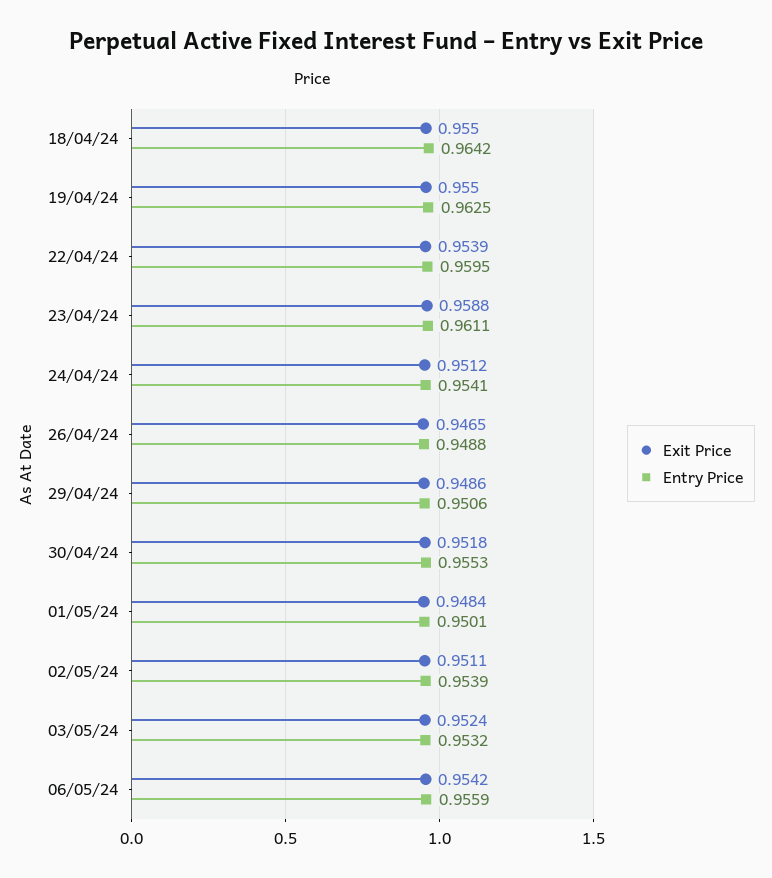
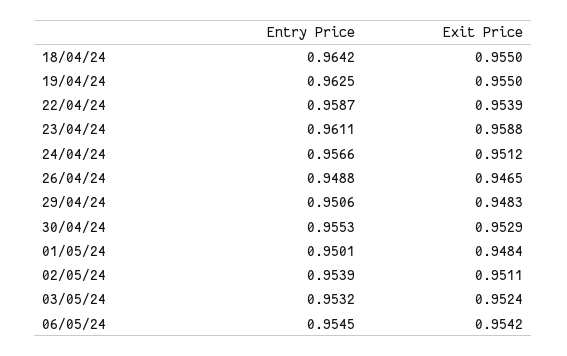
Entry Price, 22/04/24: 0.9595 -> 0.9587
Entry Price, 24/04/24: 0.9541 -> 0.9566
Exit Price, 29/04/24: 0.9486 -> 0.9483
Exit Price, 30/04/24: 0.9518 -> 0.9529
Entry Price, 06/05/24: 0.9559 -> 0.9545

